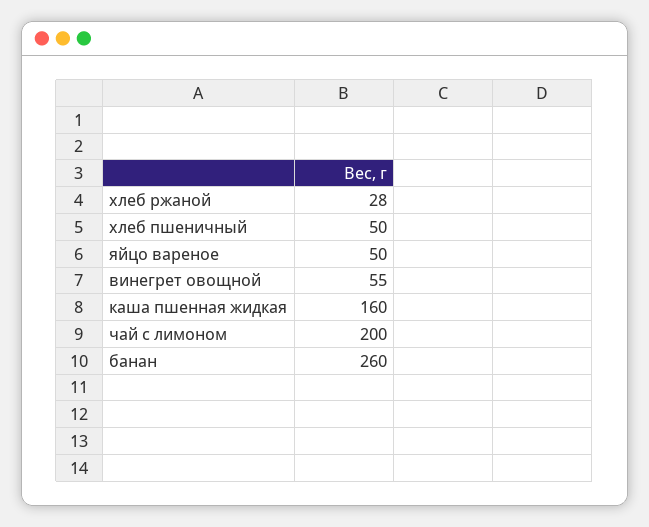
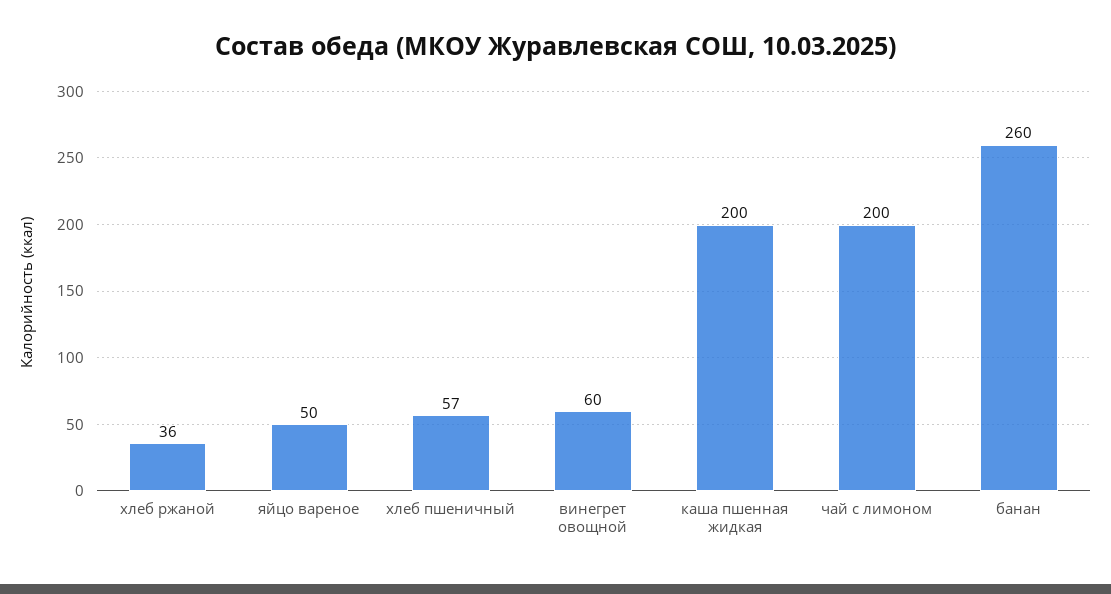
хлеб ржаной: 28 -> 36
хлеб пшеничный: 50 -> 57
винегрет овощной: 55 -> 60
каша пшенная жидкая: 160 -> 200

